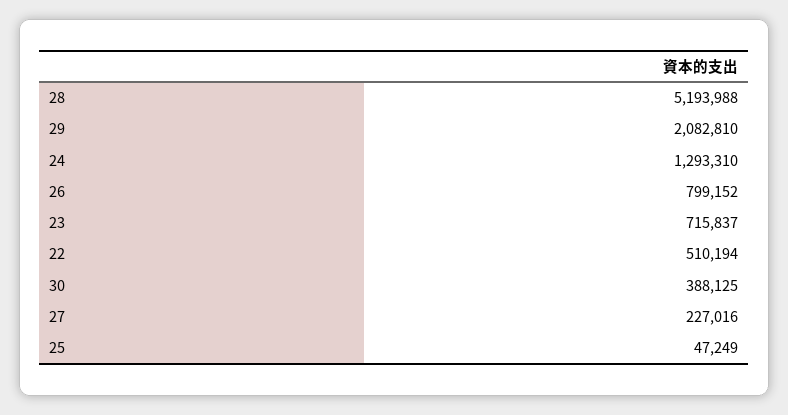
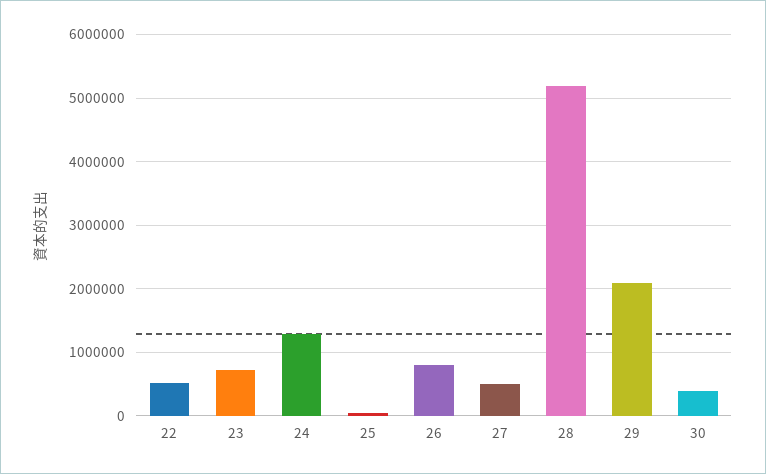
27: 227016 -> 500000

